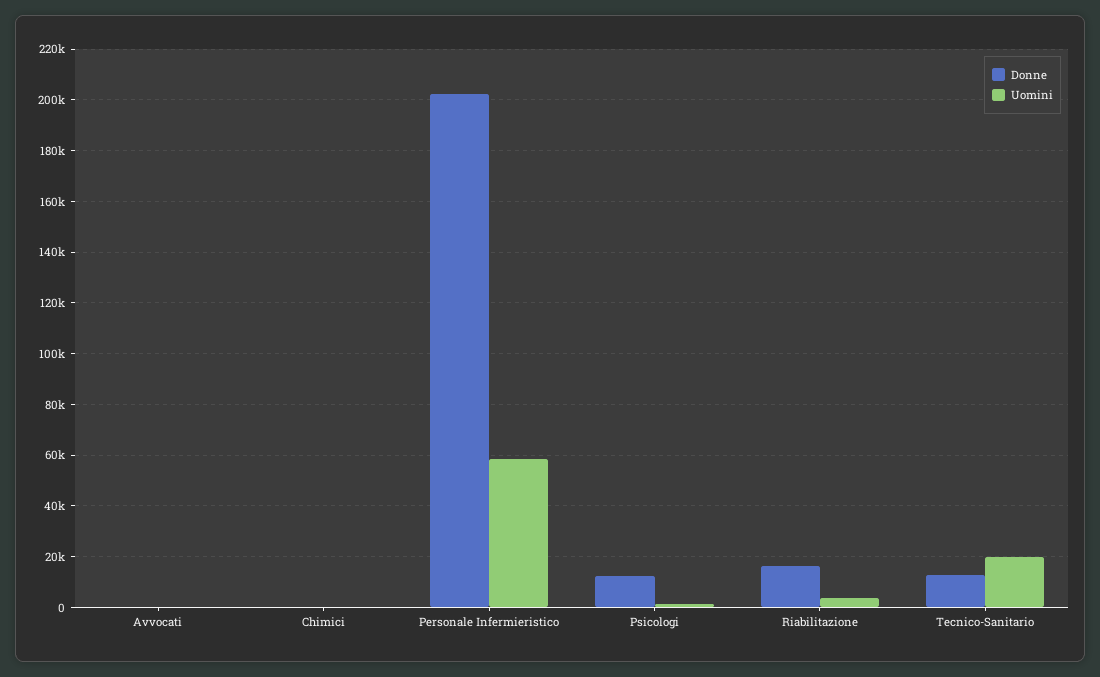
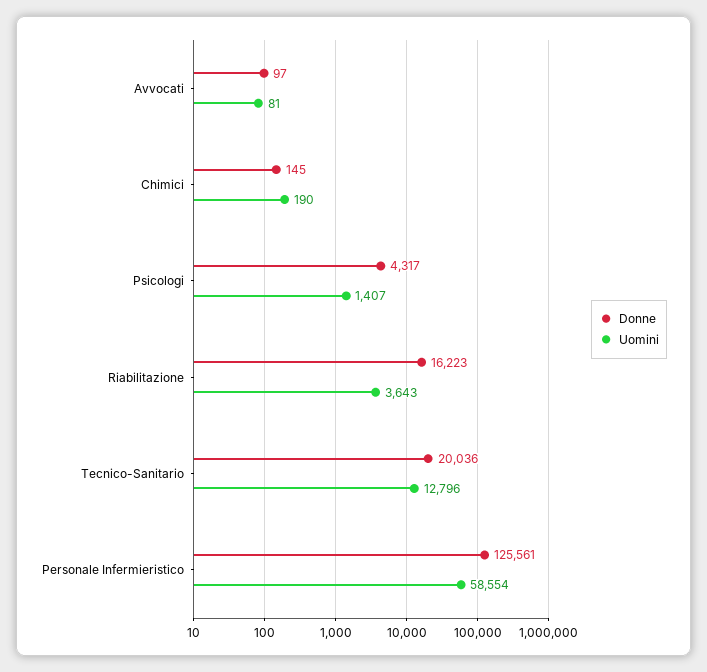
Donne, Personale Infermieristico: 202500 -> 125561
Donne, Psicologi: 12500 -> 4317
Donne, Tecnico-Sanitario: 12500 -> 20036
Uomini, Tecnico-Sanitario: 20000 -> 12796

